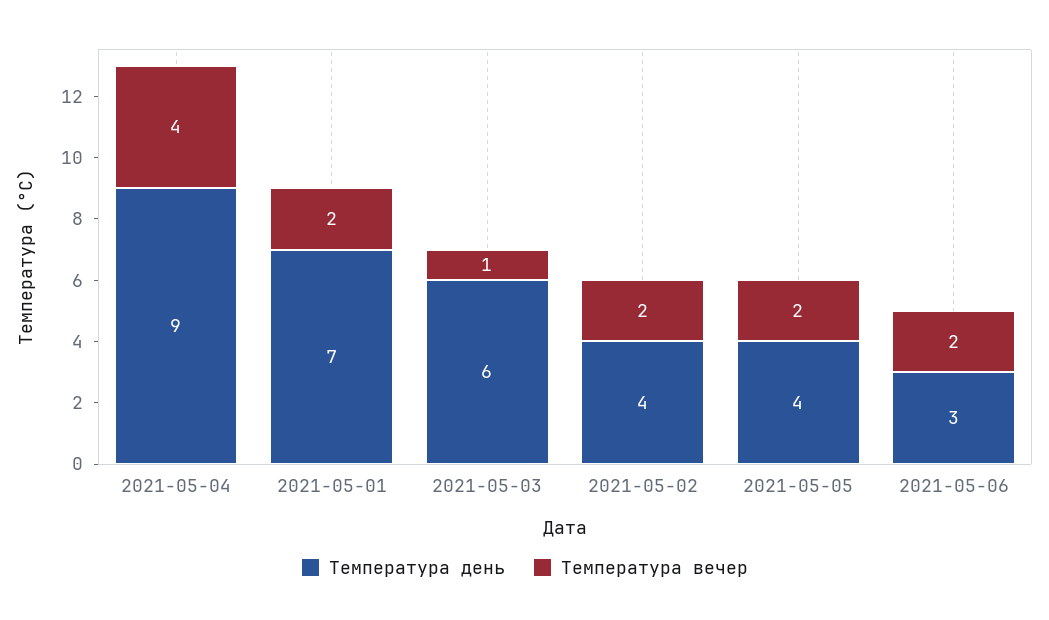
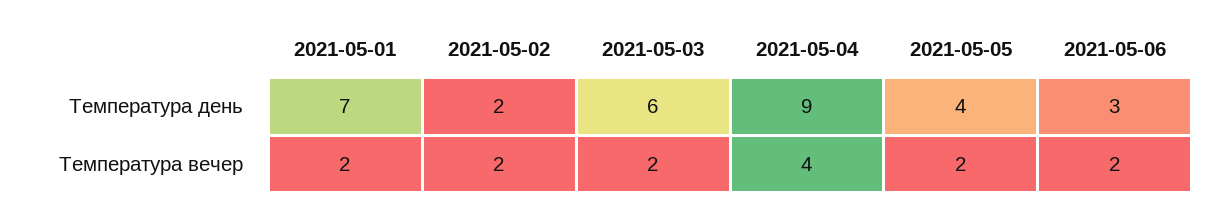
Температура вечер, 2021-05-03: 1 -> 2
Температура день, 2021-05-02: 4 -> 2

